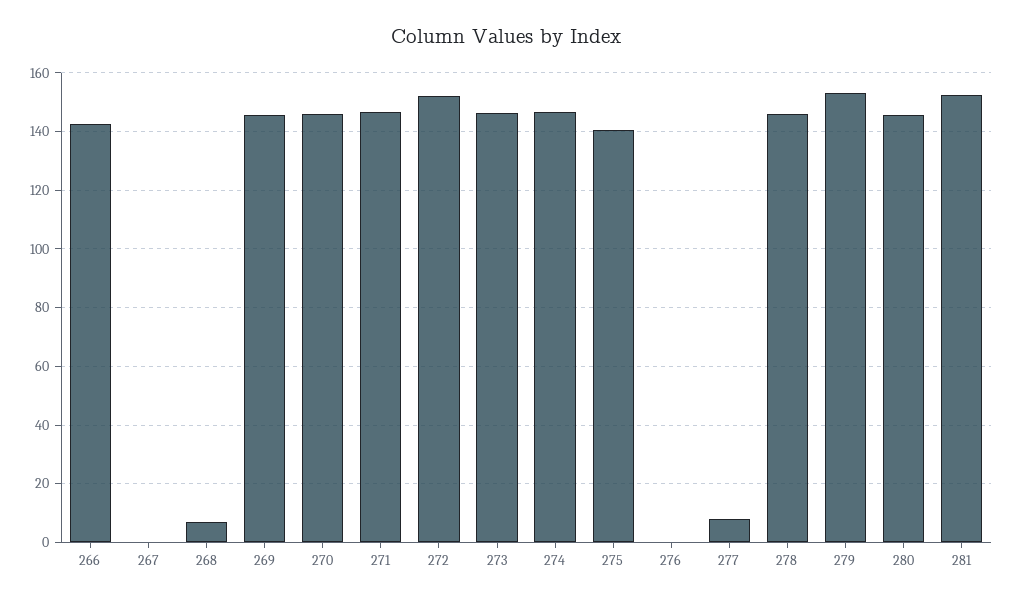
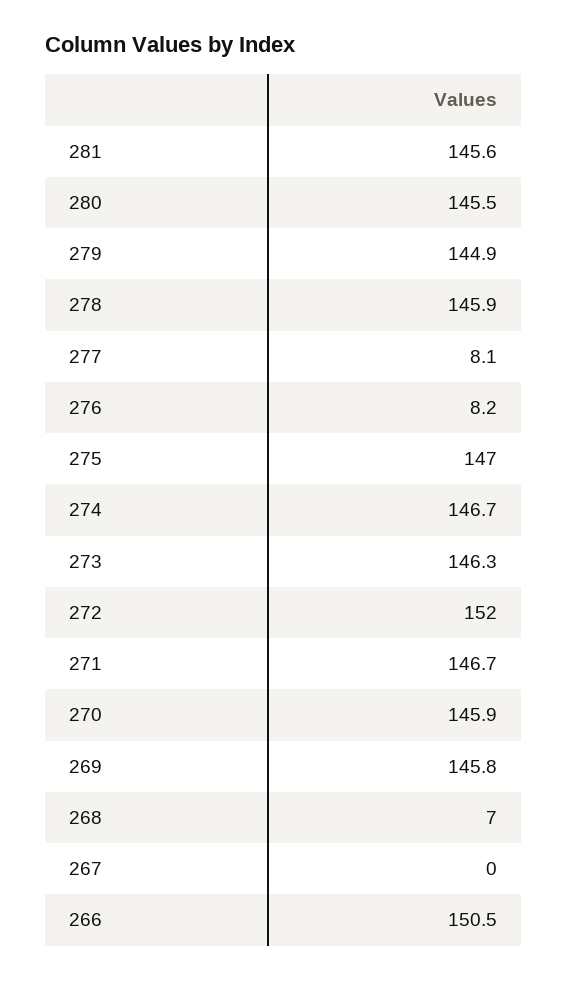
266: 142.5 -> 150.5
275: 140 -> 147
276: 0 -> 8.2
279: 152.5 -> 144.9
281: 152.5 -> 145.6

